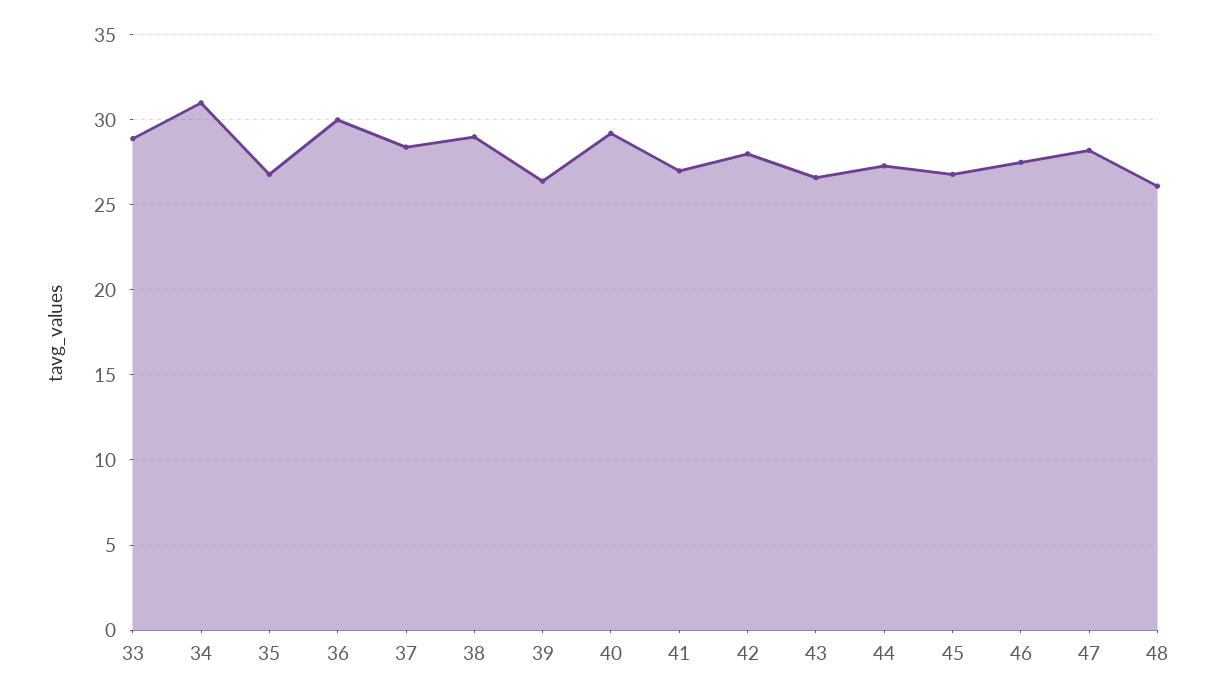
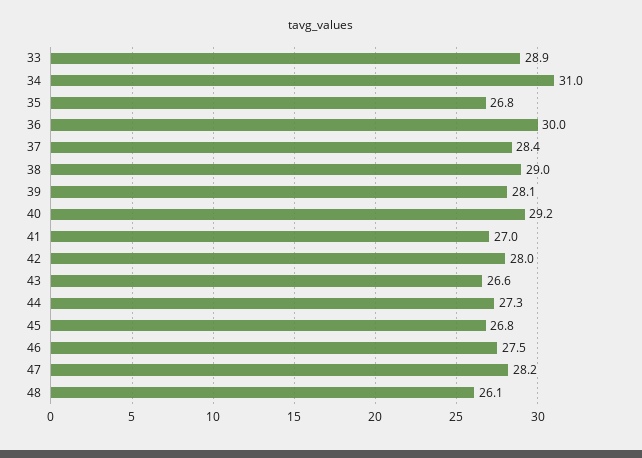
39: 26.5 -> 28.1

